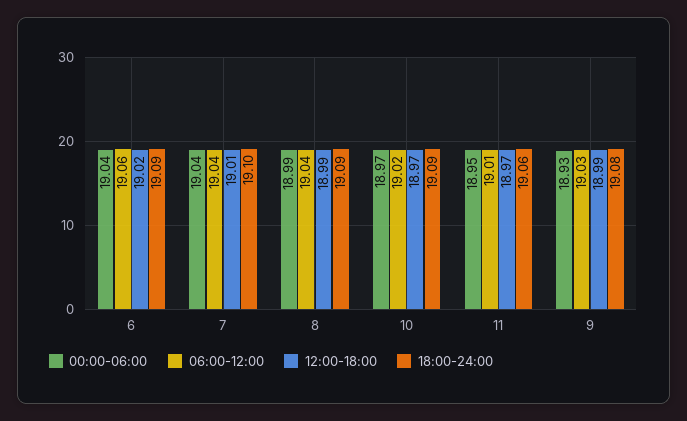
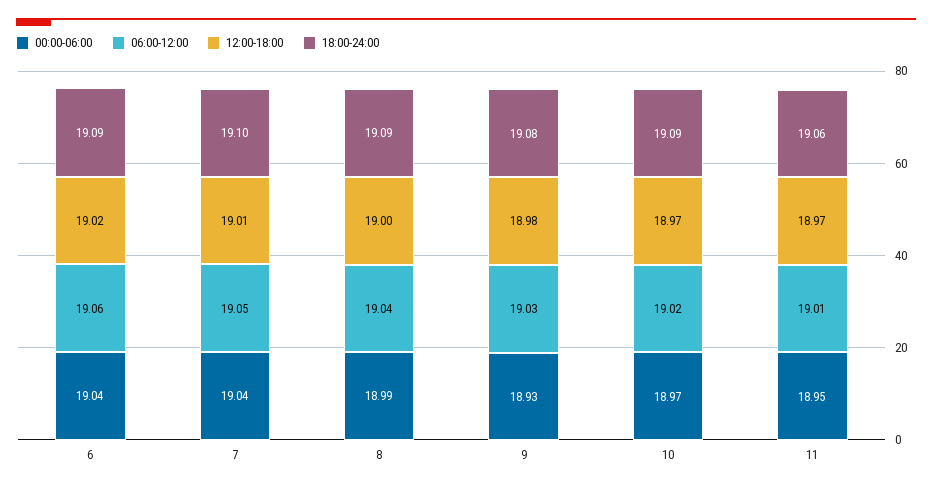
06:00-12:00, 7: 19.04 -> 19.05
12:00-18:00, 8: 18.99 -> 19
12:00-18:00, 9: 18.99 -> 18.98

